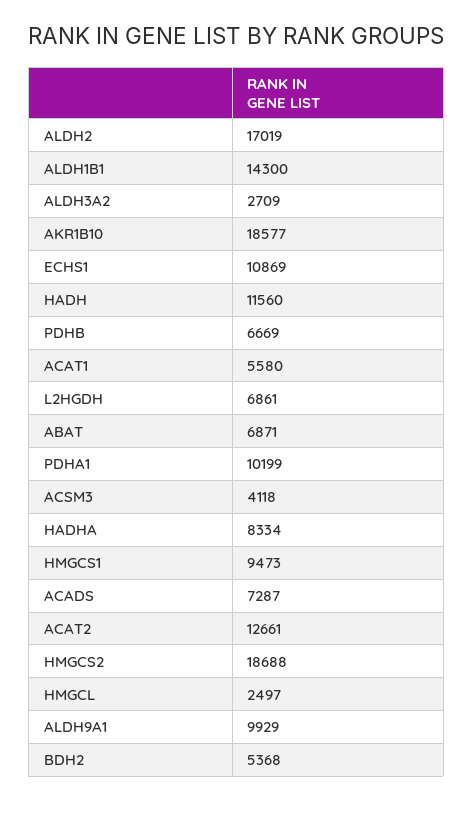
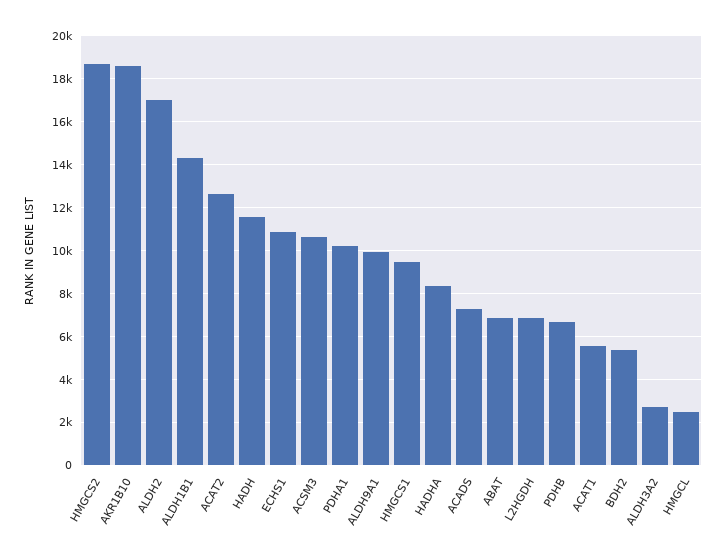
ACSM3: 4118 -> 10500

